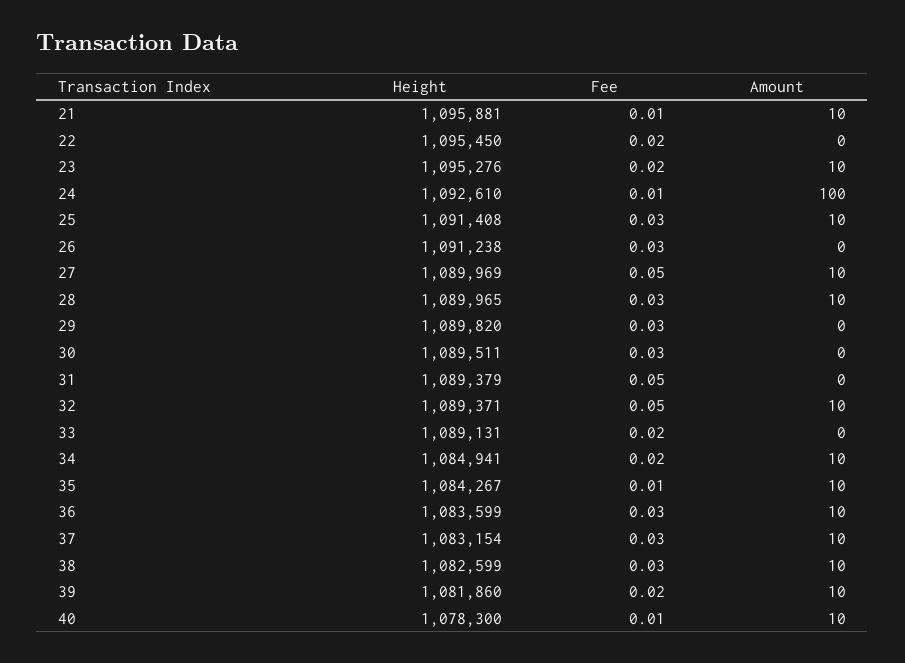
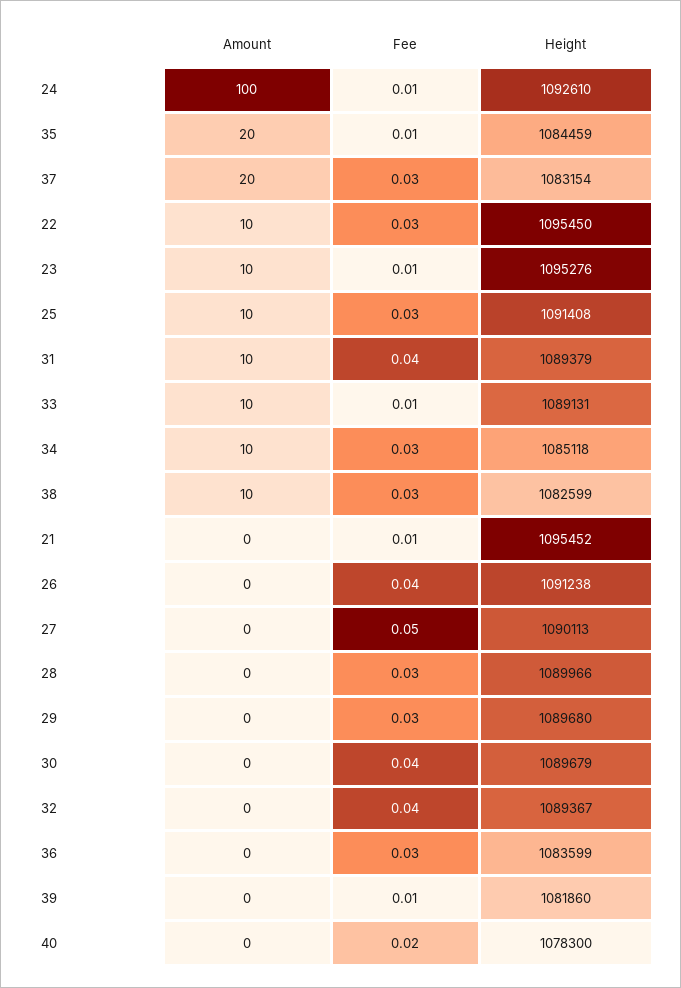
Height, 21: 1095881 -> 1095452
Amount, 21: 10 -> 0
Fee, 22: 0.02 -> 0.03
Amount, 22: 0 -> 10
Fee, 23: 0.02 -> 0.01
Fee, 26: 0.03 -> 0.04
Height, 27: 1089969 -> 1090113
Amount, 27: 10 -> 0
Height, 28: 1089965 -> 1089966
Amount, 28: 10 -> 0
Height, 29: 1089820 -> 1089680
Height, 30: 1089511 -> 1089679
Fee, 30: 0.03 -> 0.04
Fee, 31: 0.05 -> 0.04
Amount, 31: 0 -> 10
Height, 32: 1089371 -> 1089367
Fee, 32: 0.05 -> 0.04
Amount, 32: 10 -> 0
Fee, 33: 0.02 -> 0.01
Amount, 33: 0 -> 10
Height, 34: 1084941 -> 1085118
Fee, 34: 0.02 -> 0.03
Height, 35: 1084267 -> 1084459
Amount, 35: 10 -> 20
Amount, 36: 10 -> 0
Amount, 37: 10 -> 20
Fee, 39: 0.02 -> 0.01
Amount, 39: 10 -> 0
Fee, 40: 0.01 -> 0.02
Amount, 40: 10 -> 0

